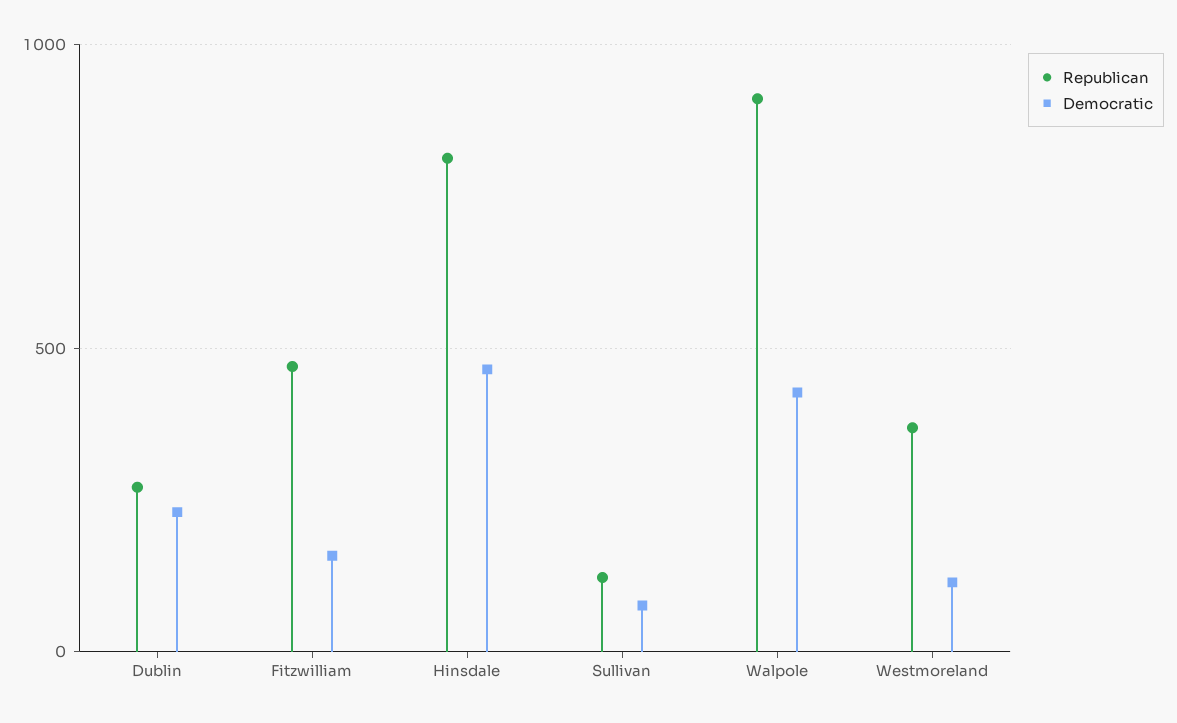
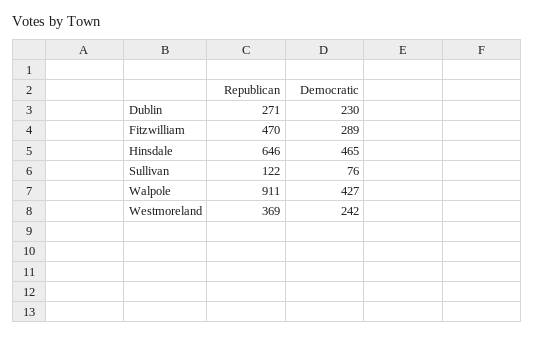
Democratic, Fitzwilliam: 150 -> 289
Republican, Hinsdale: 800 -> 646
Democratic, Westmoreland: 100 -> 242

